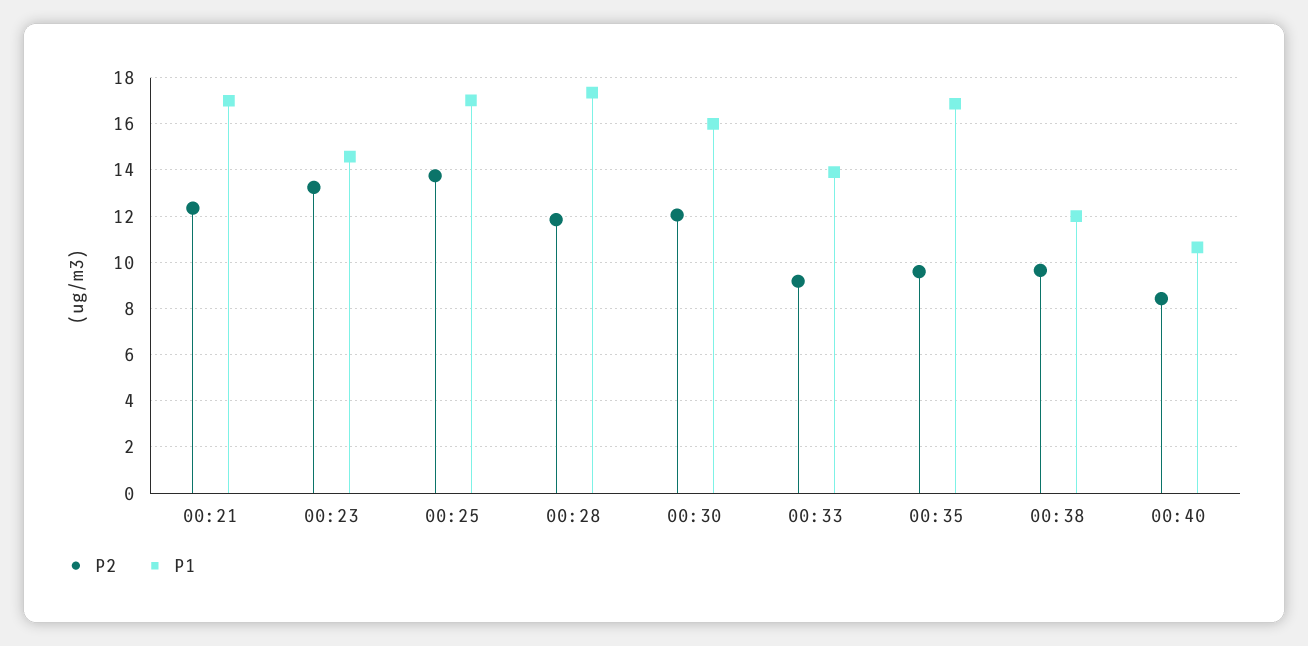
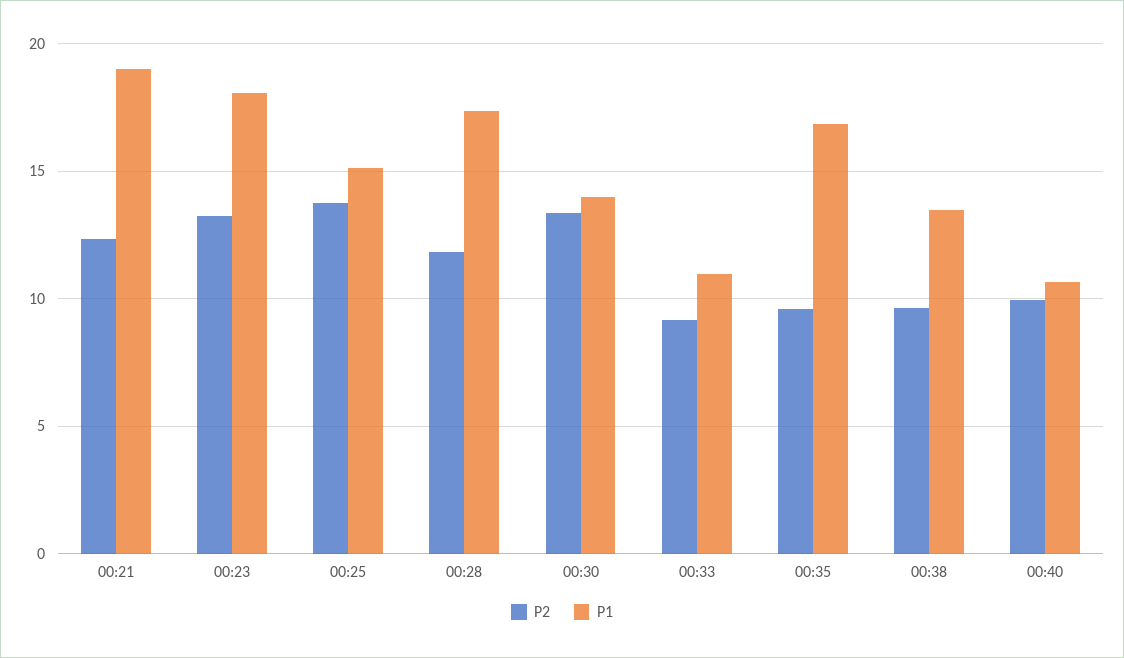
P1, 00:21: 17 -> 19
P1, 00:23: 14.5 -> 18
P1, 00:25: 17 -> 15
P2, 00:30: 12 -> 13.5
P1, 00:30: 16 -> 14
P1, 00:33: 14 -> 11
P1, 00:38: 12 -> 13.5
P2, 00:40: 8.5 -> 10

